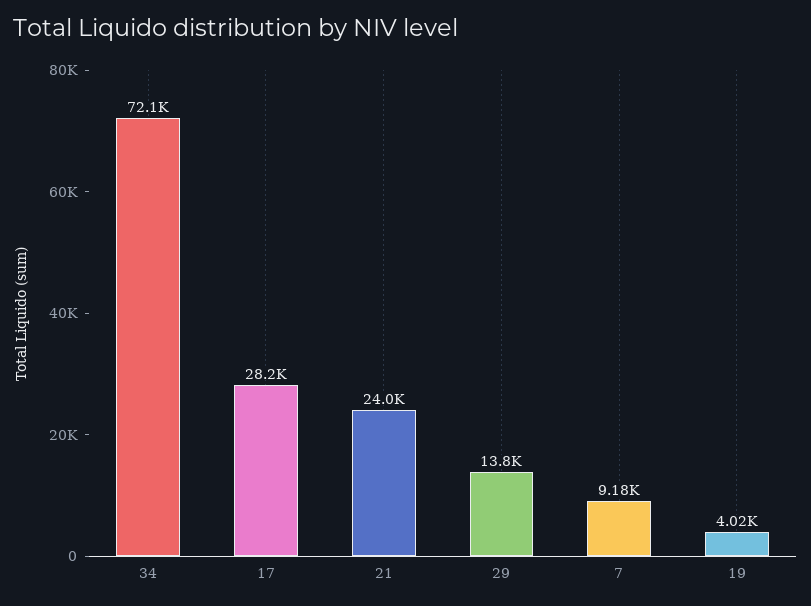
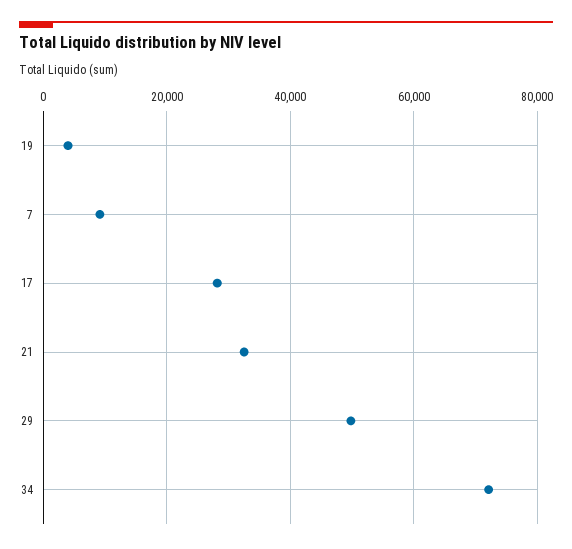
21: 24000 -> 32000
29: 13800 -> 50000

